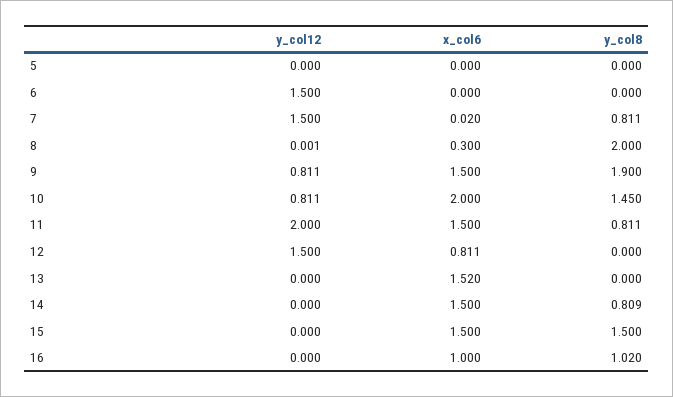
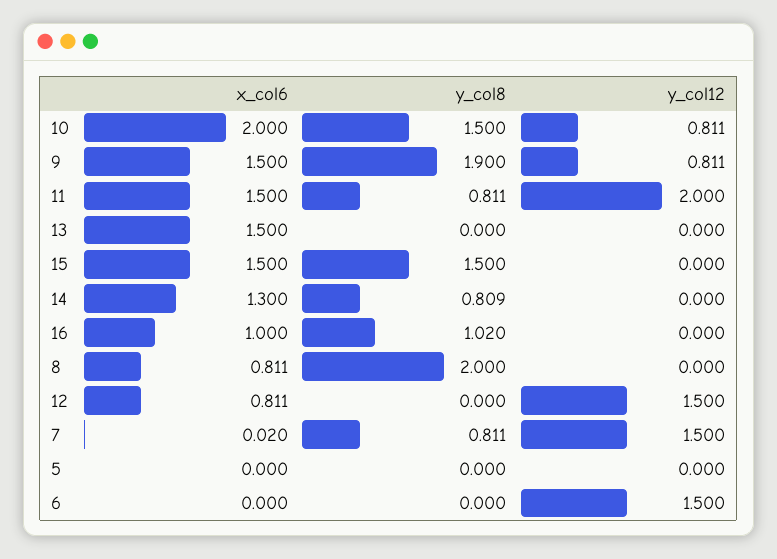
y_col12, 8: 0.001 -> 0
x_col6, 8: 0.3 -> 0.811
y_col8, 10: 1.45 -> 1.5
x_col6, 13: 1.52 -> 1.5
x_col6, 14: 1.5 -> 1.3

